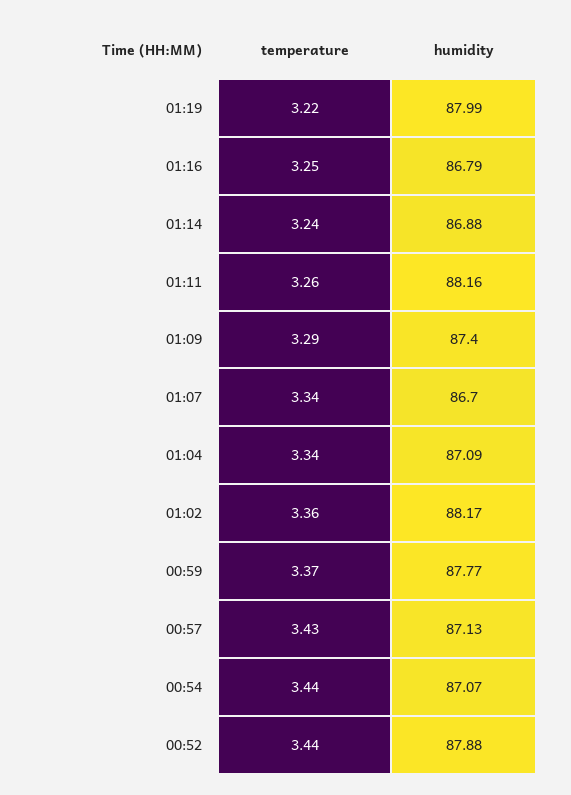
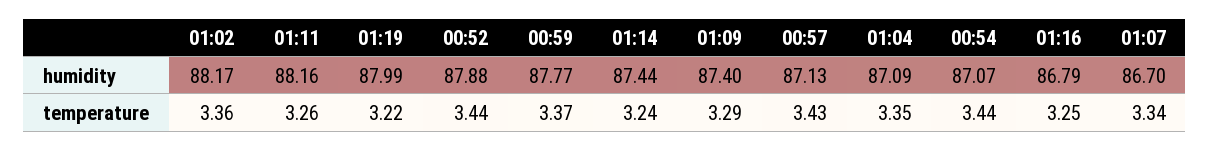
humidity, 01:14: 86.88 -> 87.44
temperature, 01:04: 3.34 -> 3.35

